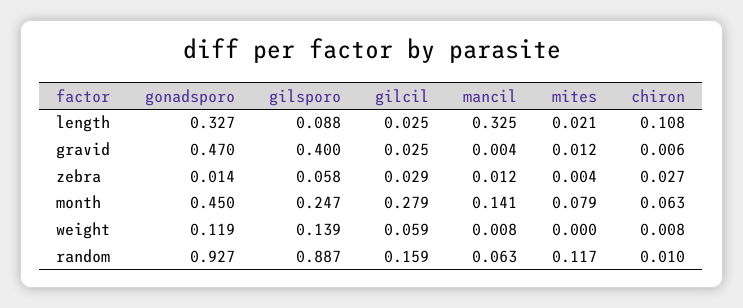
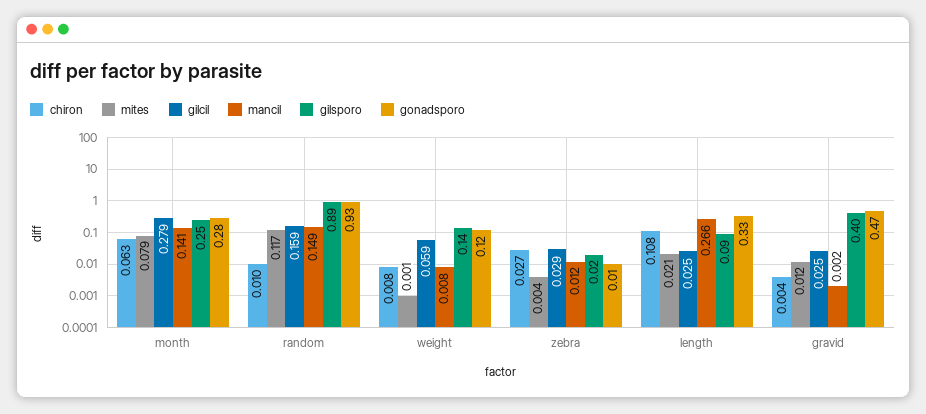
mancil, length: 0.325 -> 0.266
mancil, gravid: 0.004 -> 0.002
chiron, gravid: 0.006 -> 0.004
gilsporo, zebra: 0.058 -> 0.02
gonadsporo, month: 0.45 -> 0.28
mites, weight: 0 -> 0.001
mancil, random: 0.063 -> 0.149

